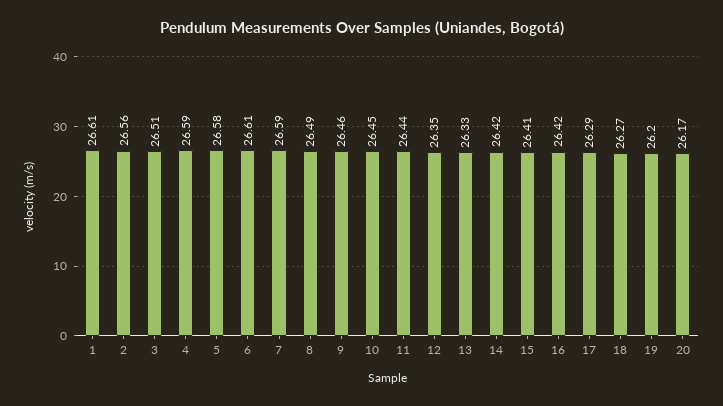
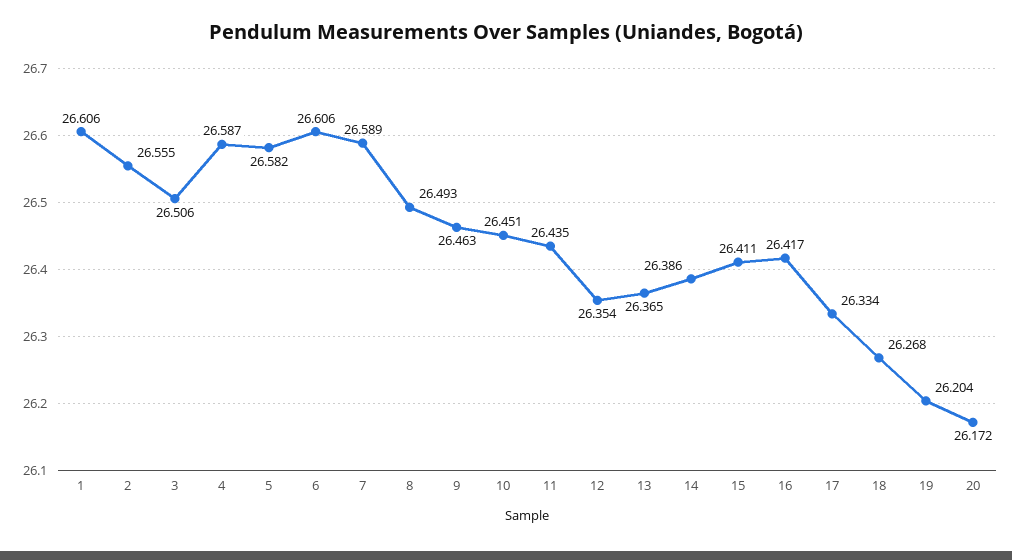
13: 26.33 -> 26.365
14: 26.42 -> 26.386
17: 26.29 -> 26.334

